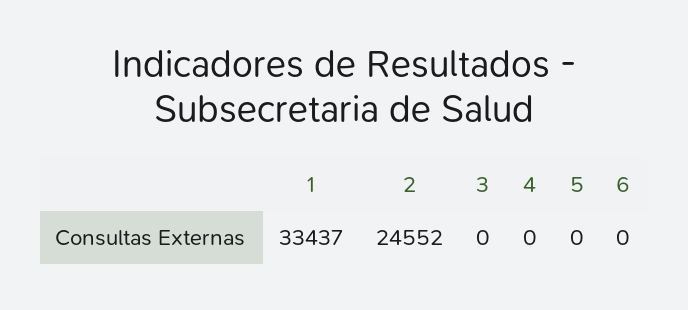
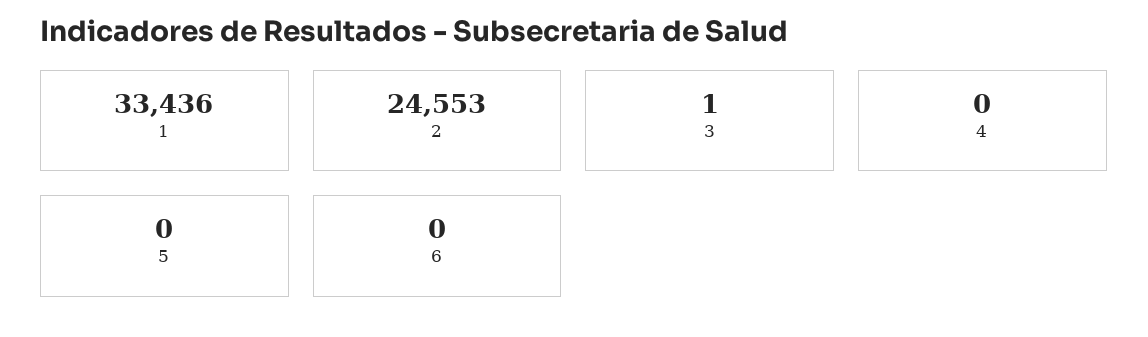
1: 33437 -> 33436
2: 24552 -> 24553
3: 0 -> 1

